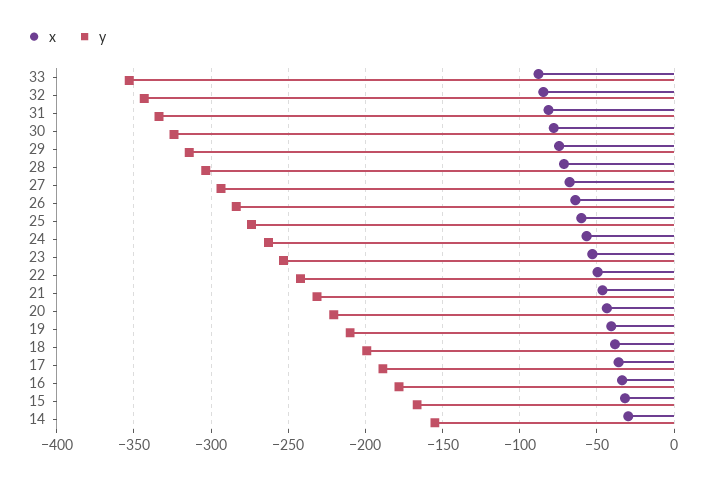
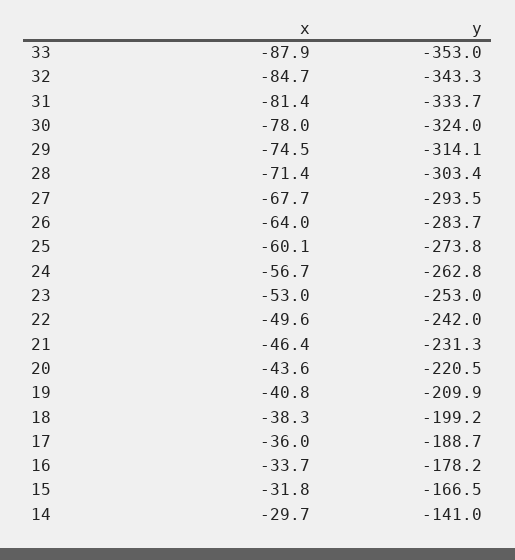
y, 14: -155 -> -141

